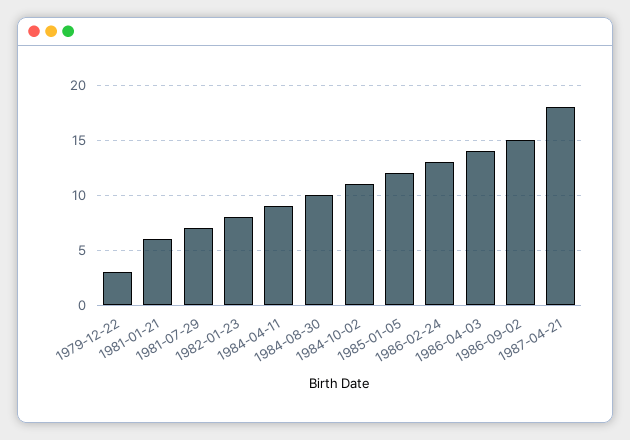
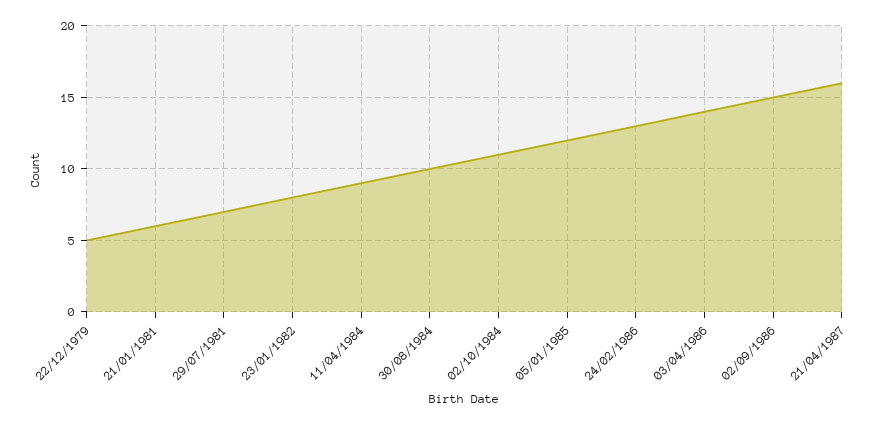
1979-12-22: 3 -> 5
1987-04-21: 18 -> 16

